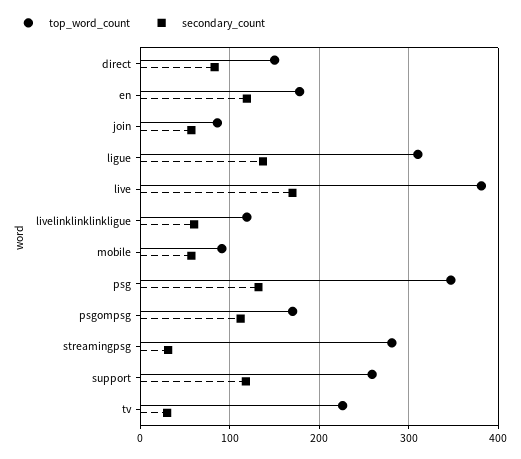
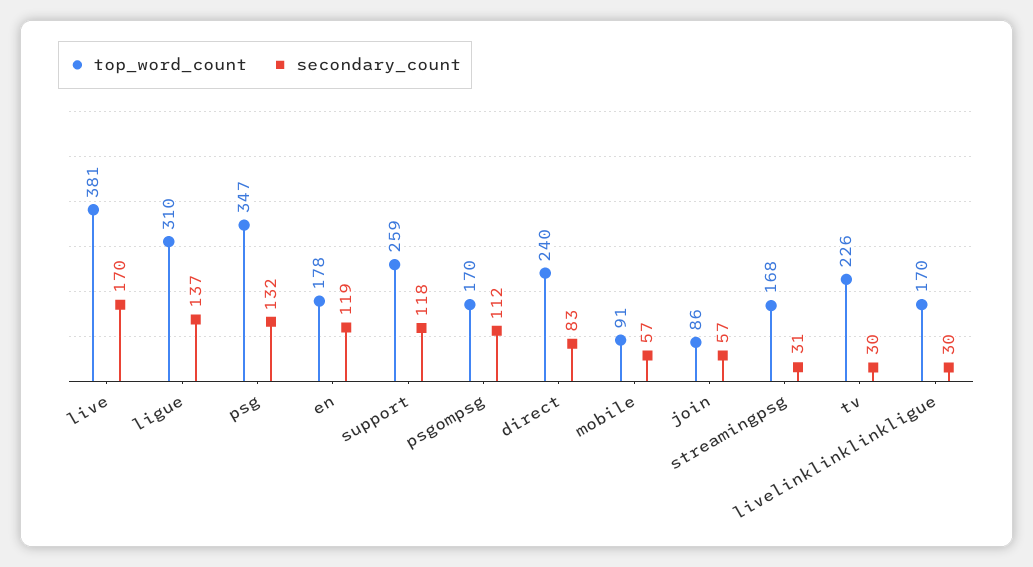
top_word_count, direct: 150 -> 240
top_word_count, livelinklinklinkligue: 120 -> 170
secondary_count, livelinklinklinkligue: 60 -> 30
top_word_count, streamingpsg: 280 -> 168

